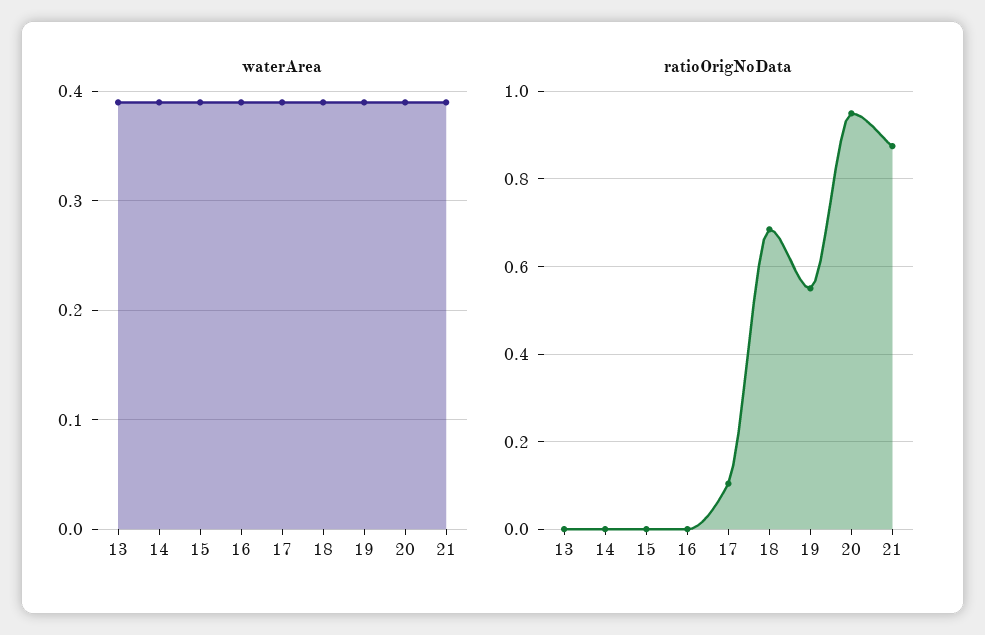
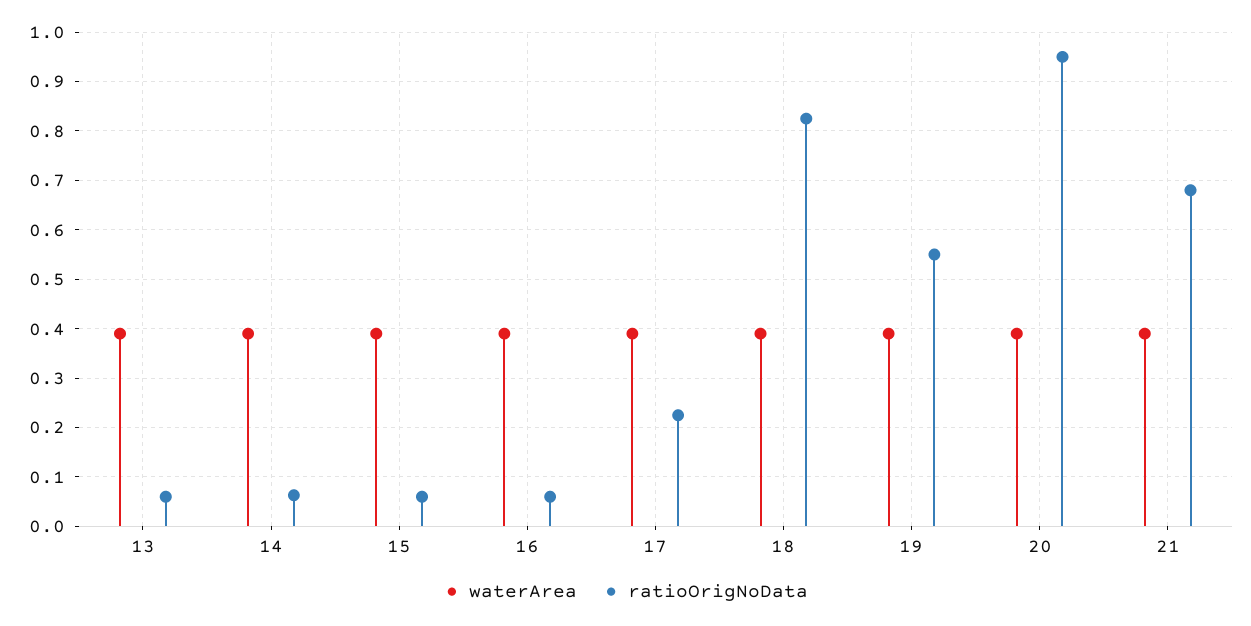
ratioOrigNoData, 13: 0 -> 0.06
ratioOrigNoData, 14: 0 -> 0.06
ratioOrigNoData, 15: 0 -> 0.06
ratioOrigNoData, 16: 0 -> 0.06
ratioOrigNoData, 17: 0.1 -> 0.22
ratioOrigNoData, 18: 0.68 -> 0.82
ratioOrigNoData, 21: 0.88 -> 0.68

